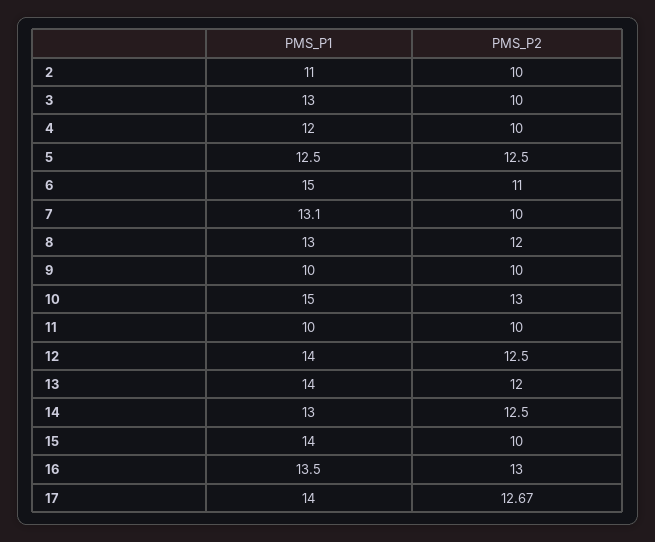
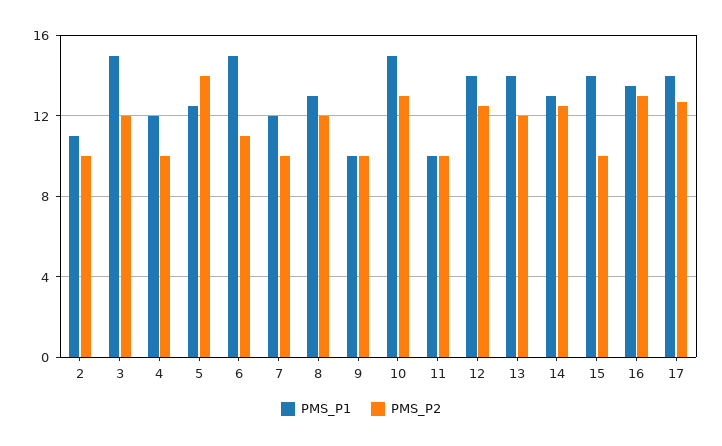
PMS_P1, 3: 13 -> 15
PMS_P2, 3: 10 -> 12
PMS_P2, 5: 12.5 -> 14
PMS_P1, 7: 13.1 -> 12

